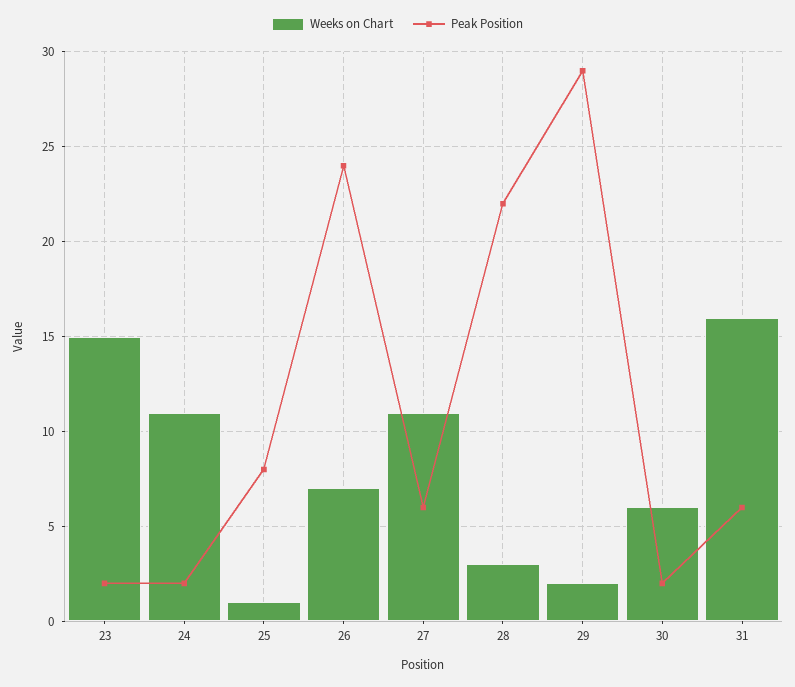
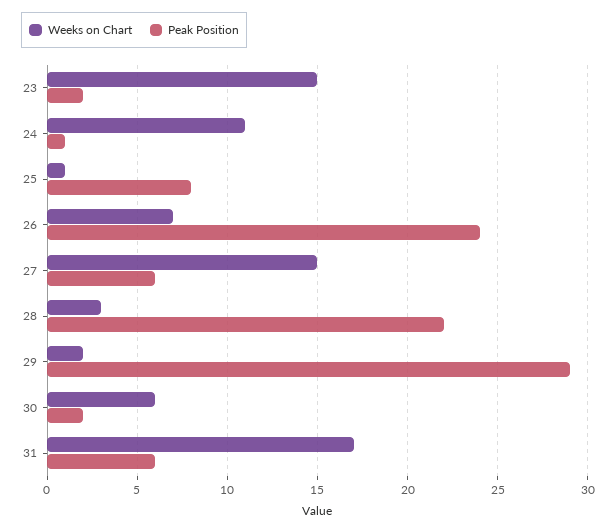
Peak Position, 24: 2 -> 1
Weeks on Chart, 27: 11 -> 15
Weeks on Chart, 31: 16 -> 17

